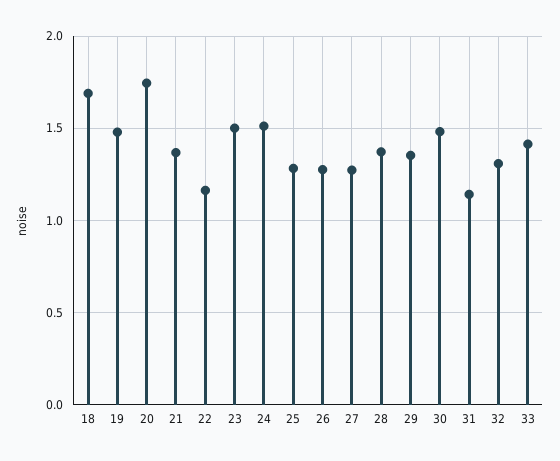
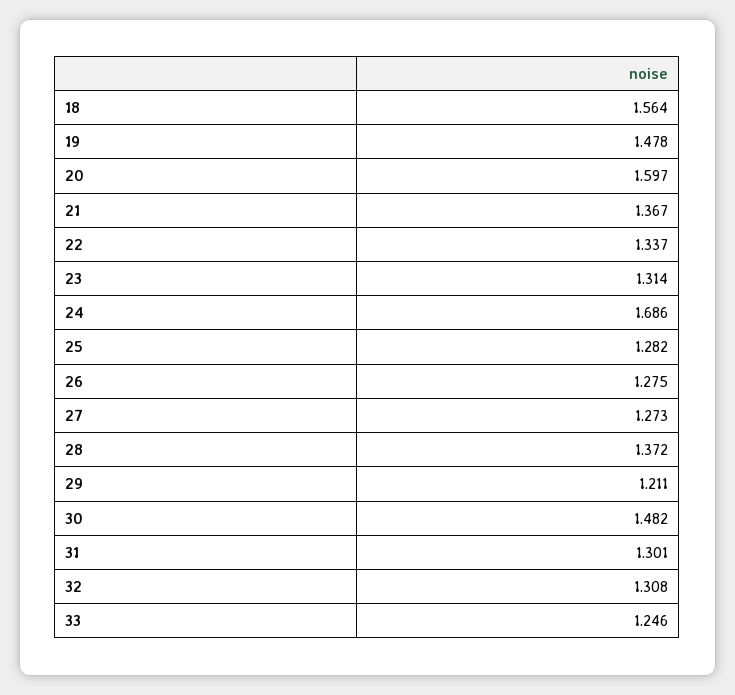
18: 1.7 -> 1.564
20: 1.75 -> 1.597
22: 1.15 -> 1.337
23: 1.5 -> 1.314
24: 1.5 -> 1.686
29: 1.35 -> 1.211
31: 1.15 -> 1.301
33: 1.4 -> 1.246

